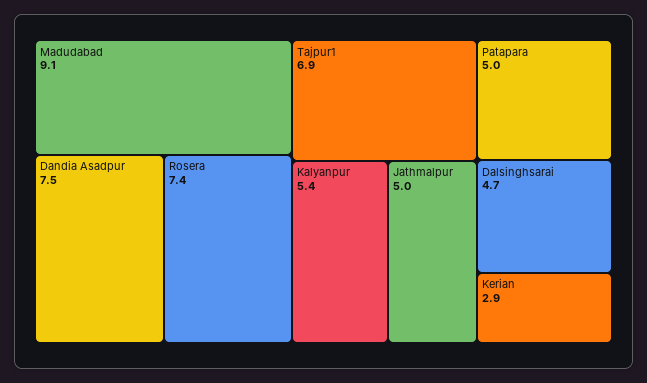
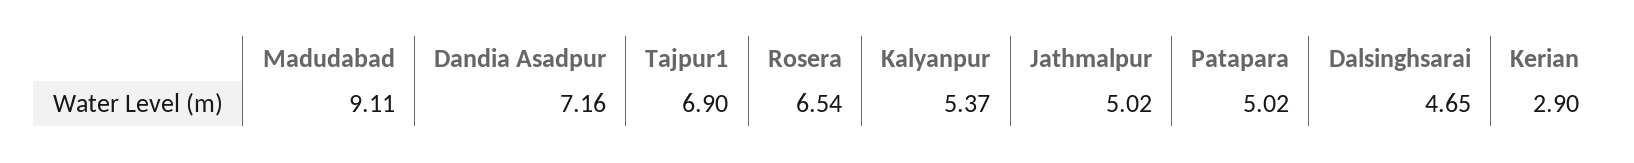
Dandia Asadpur: 7.5 -> 7.16
Rosera: 7.4 -> 6.54

